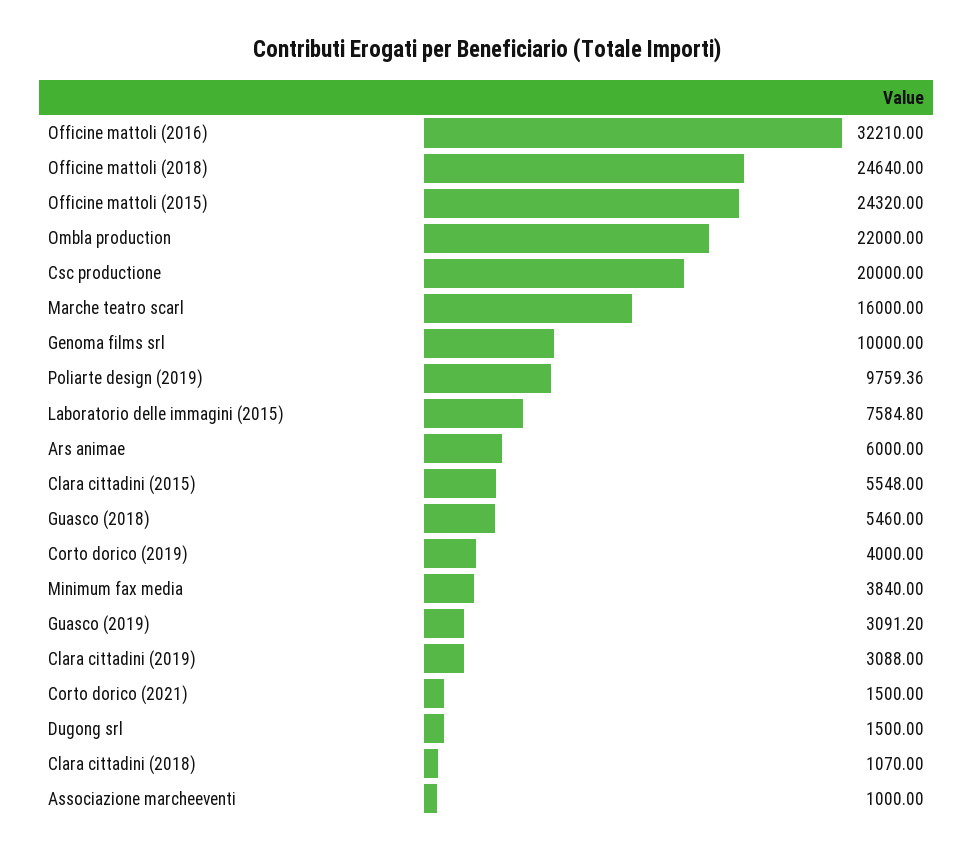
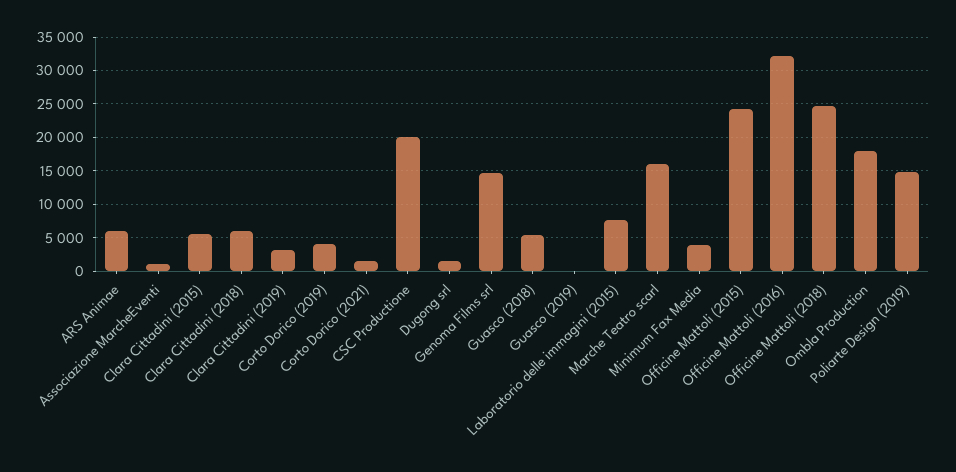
Ombla production: 22000 -> 18000
Genoma films srl: 10000 -> 15000
Poliarte design (2019): 9759.36 -> 15000
Guasco (2019): 3091.2 -> 0
Clara cittadini (2018): 1070 -> 6000

